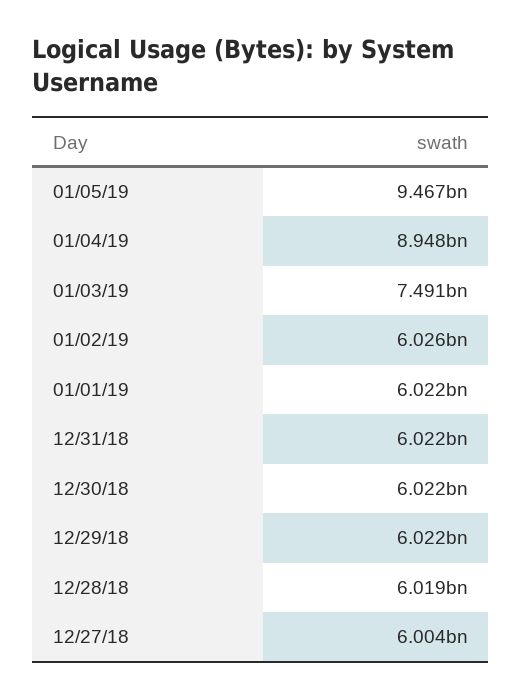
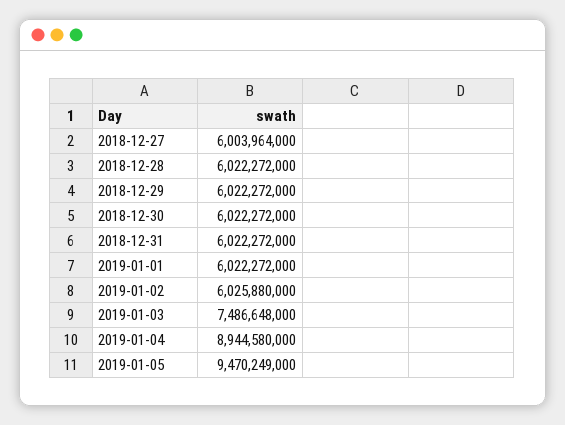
01/05/19: 9467000000 -> 9470249000
01/04/19: 8948000000 -> 8944580000
01/03/19: 7491000000 -> 7486648000
12/28/18: 6019000000 -> 6022272000

